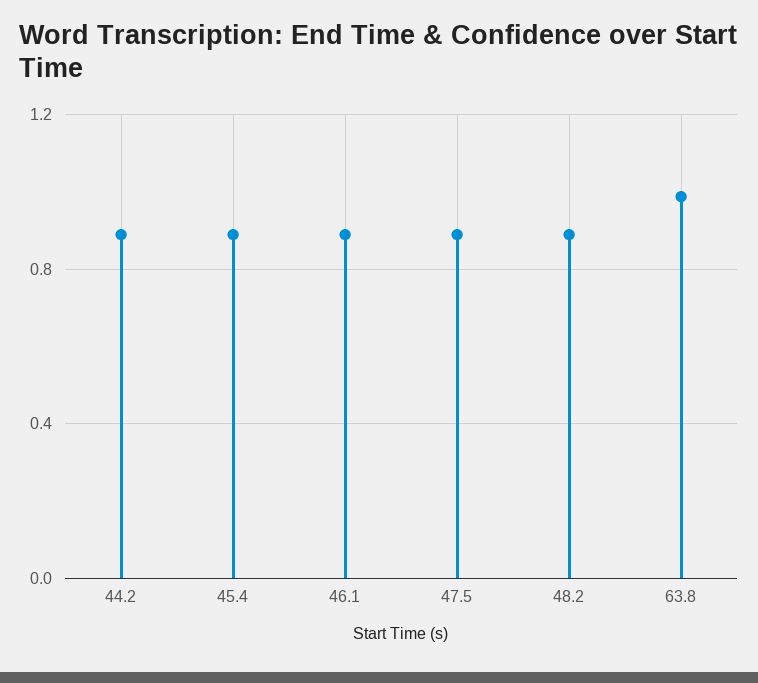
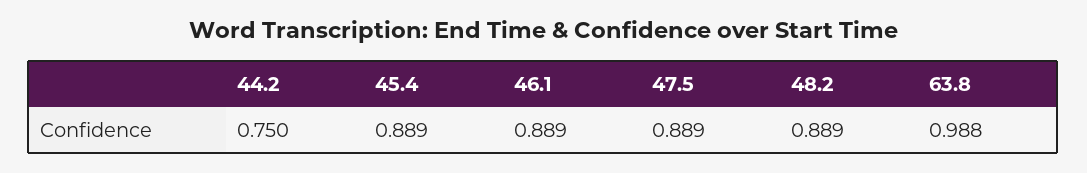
44.2: 0.9 -> 0.75

